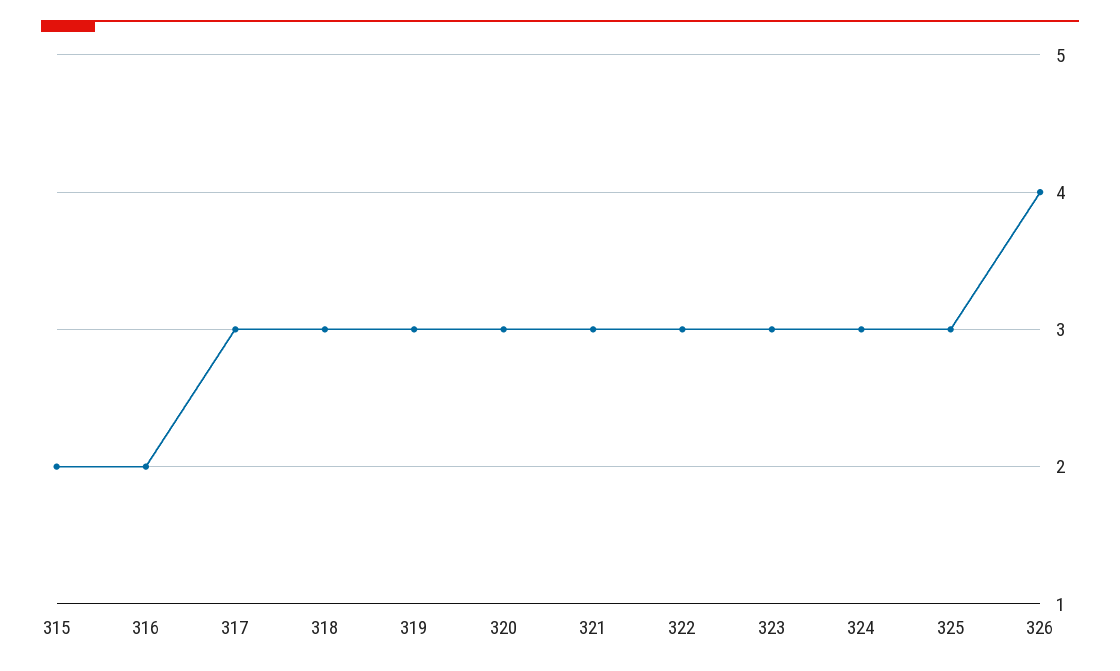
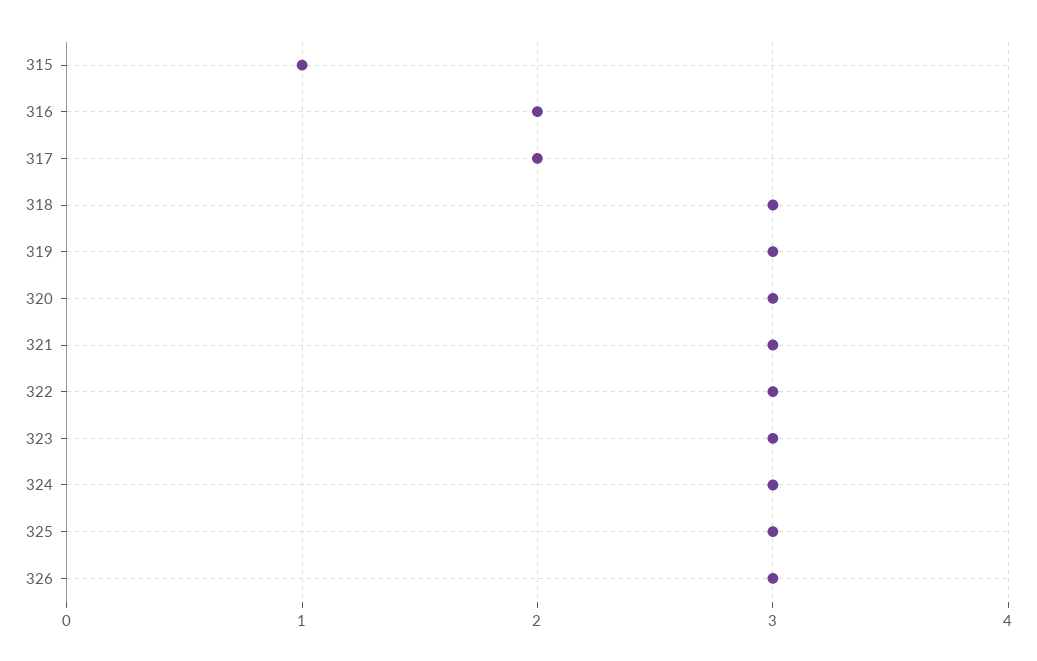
315: 2 -> 1
317: 3 -> 2
326: 4 -> 3

